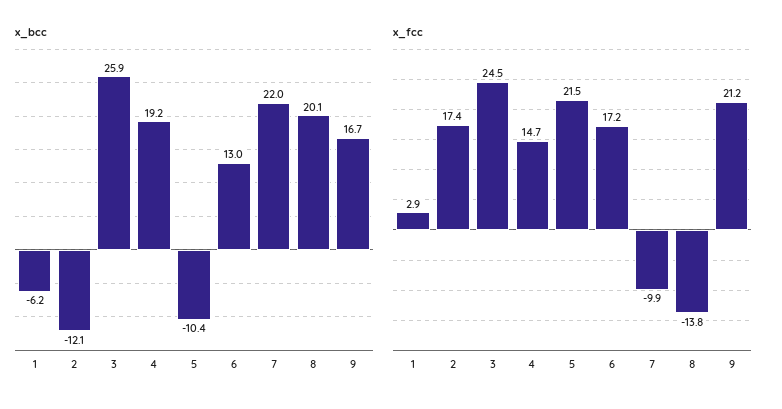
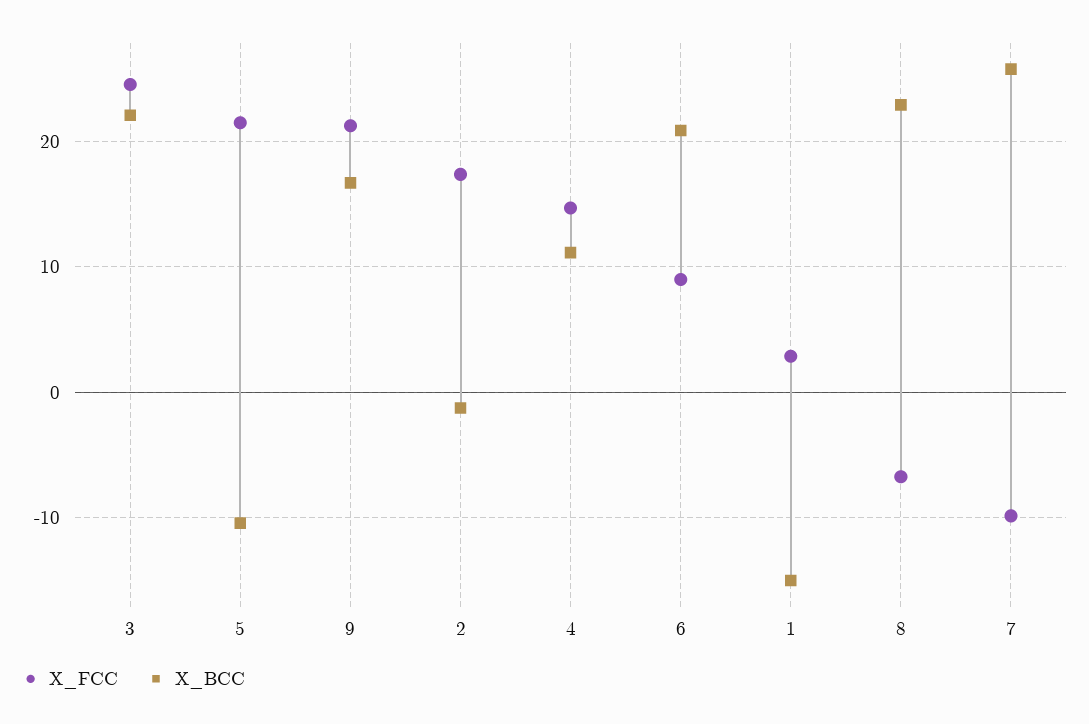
x_bcc, 1: -6.2 -> -15
x_bcc, 2: -12.1 -> -1
x_bcc, 3: 25.9 -> 22
x_bcc, 4: 19.2 -> 11
x_bcc, 6: 13 -> 21
x_bcc, 7: 22 -> 26
x_bcc, 8: 20.1 -> 23
x_fcc, 6: 17.2 -> 9
x_fcc, 8: -13.8 -> -7

